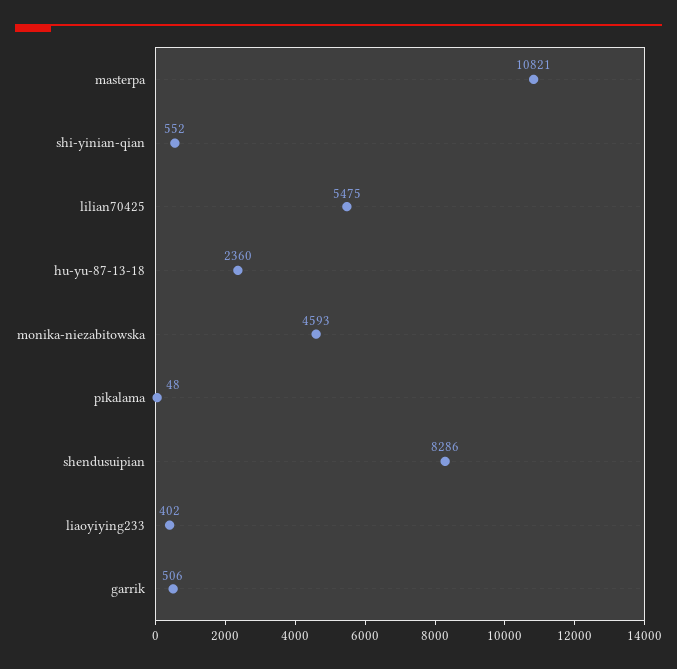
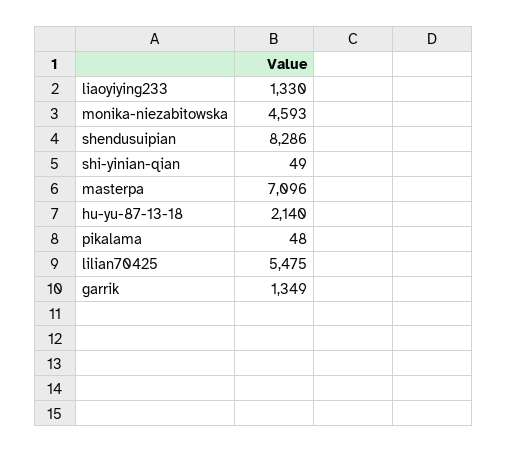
masterpa: 10821 -> 7096
shi-yinian-qian: 552 -> 49
hu-yu-87-13-18: 2360 -> 2140
liaoyiying233: 402 -> 1330
garrik: 506 -> 1349

